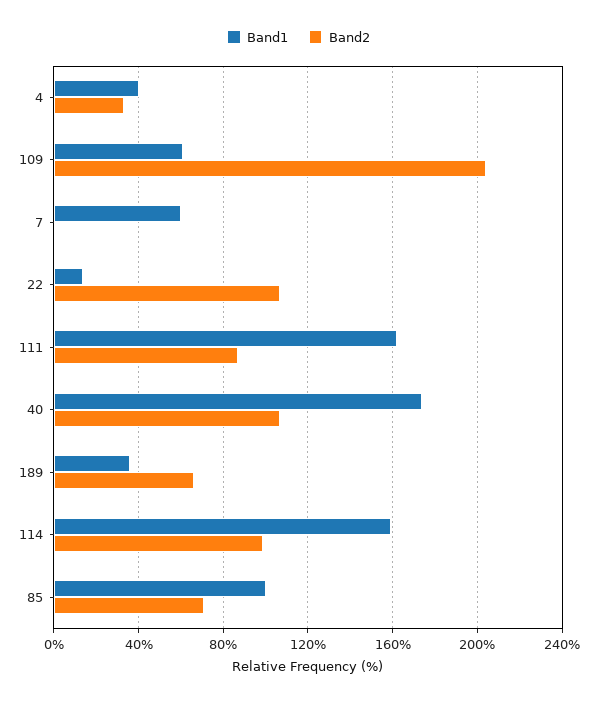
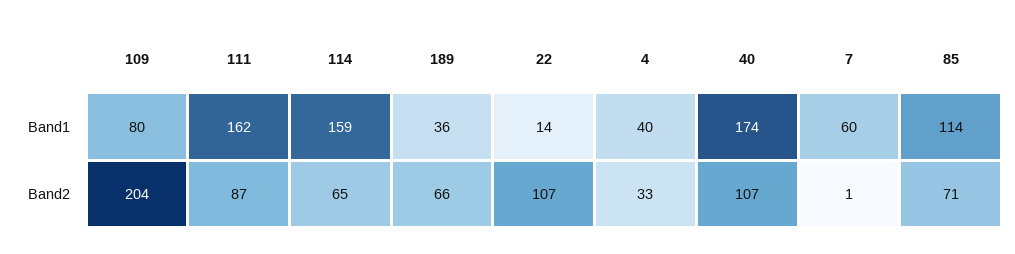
Band1, 109: 60 -> 80
Band2, 114: 100 -> 65
Band1, 85: 100 -> 114

